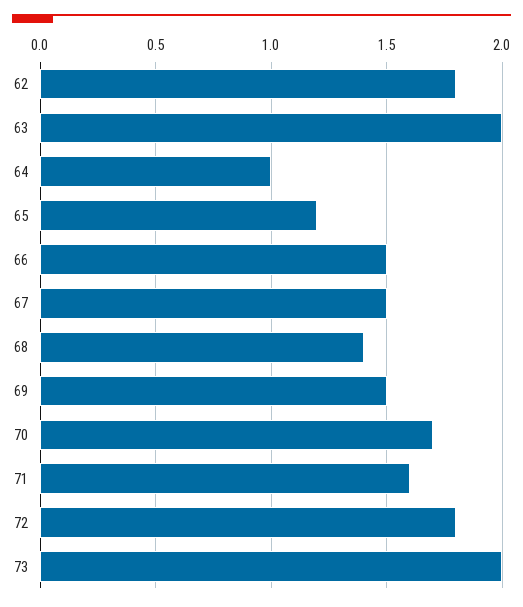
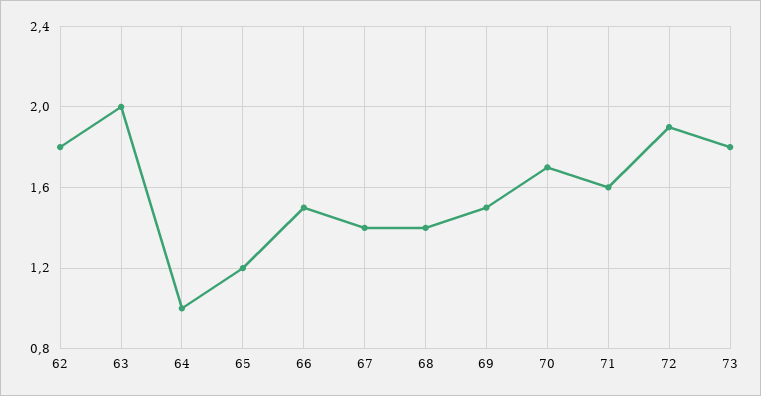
67: 1.5 -> 1.4
72: 1.8 -> 1.9
73: 2 -> 1.8

